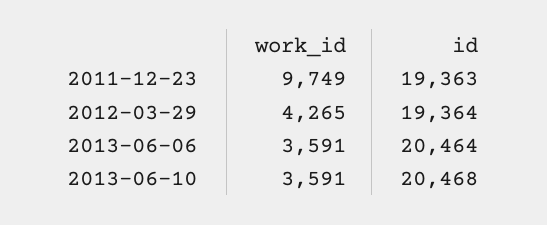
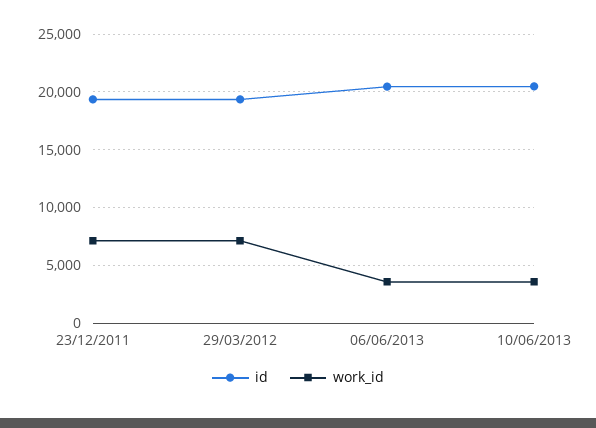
work_id, 2011-12-23: 9749 -> 7000
work_id, 2012-03-29: 4265 -> 7000

